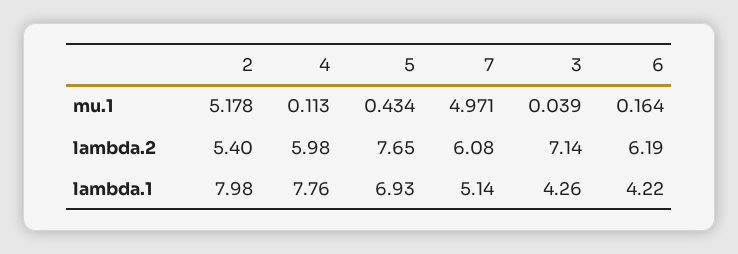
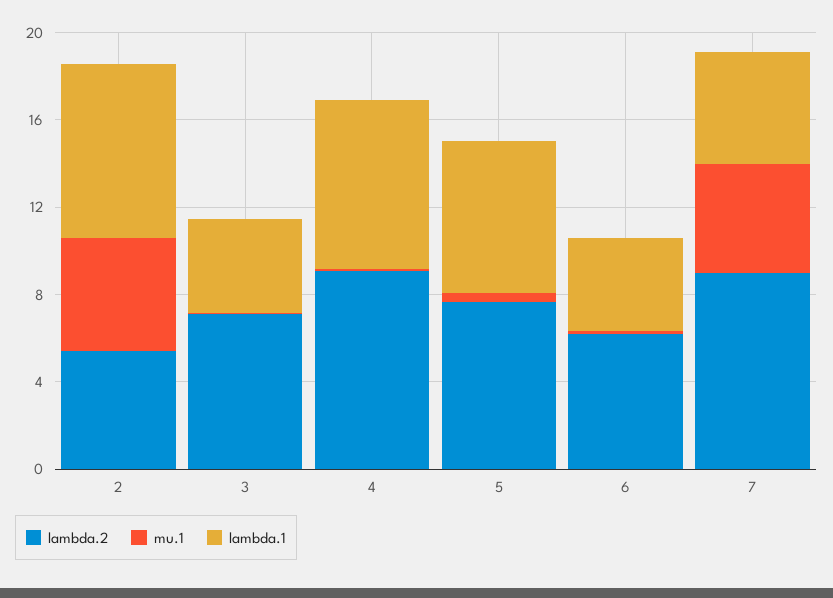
lambda.2, 4: 5.98 -> 9
lambda.2, 7: 6.08 -> 9

